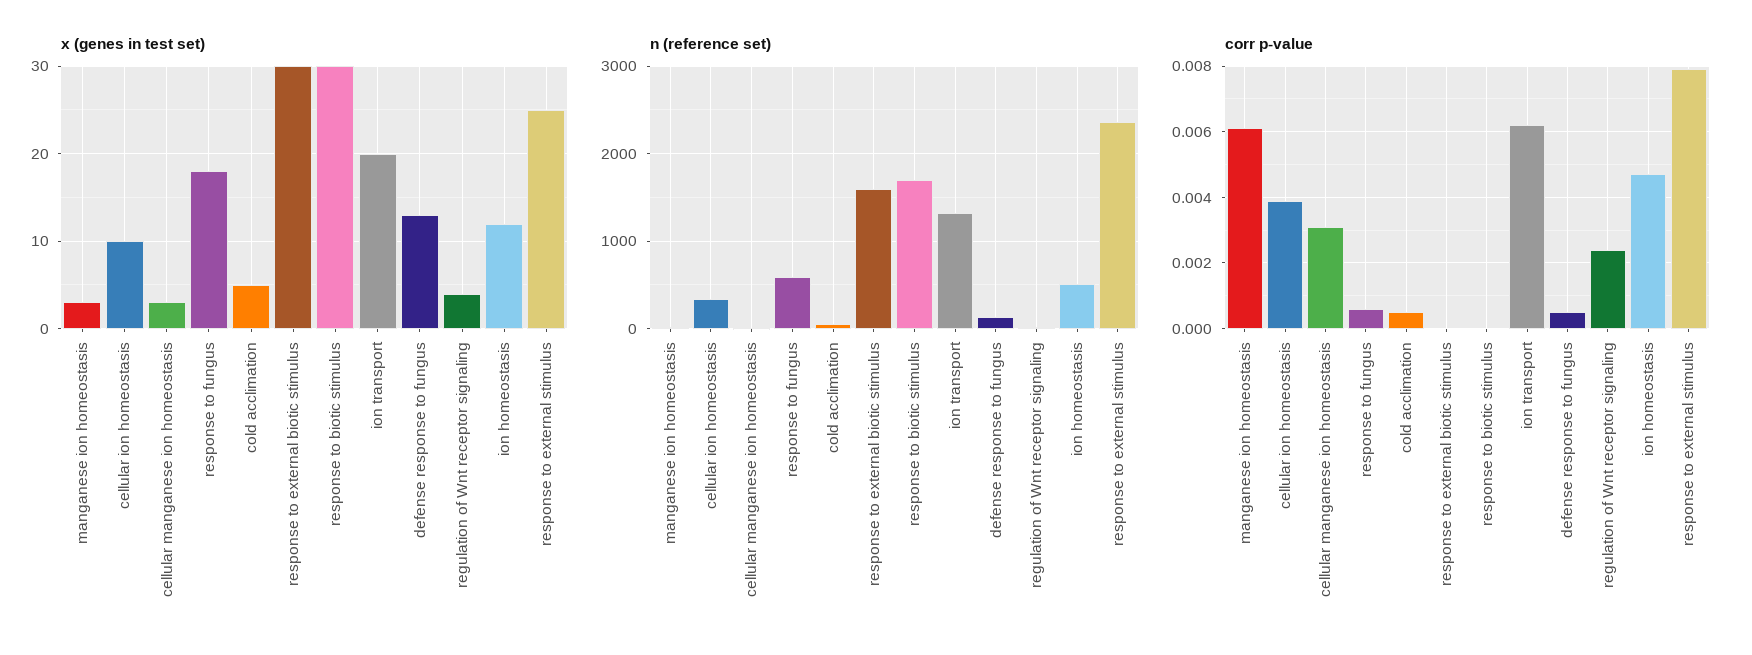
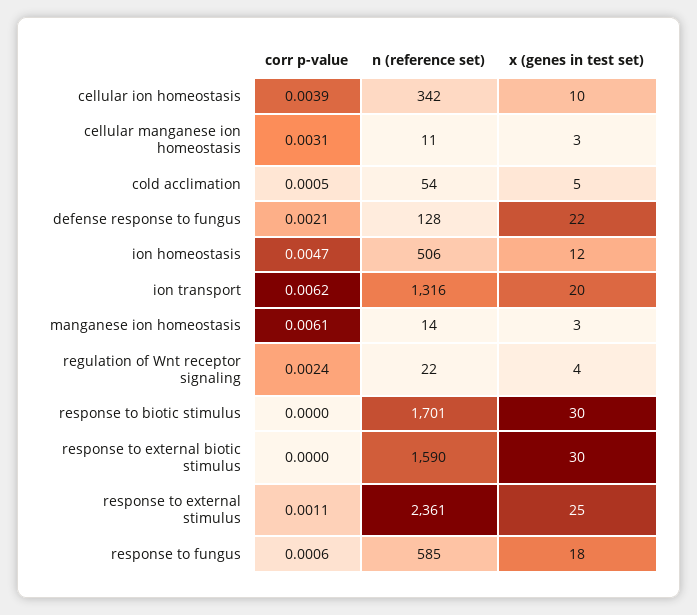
x (genes in test set), defense response to fungus: 13 -> 22
corr p-value, defense response to fungus: 0.0005 -> 0.0021
corr p-value, response to external stimulus: 0.008 -> 0.0011

